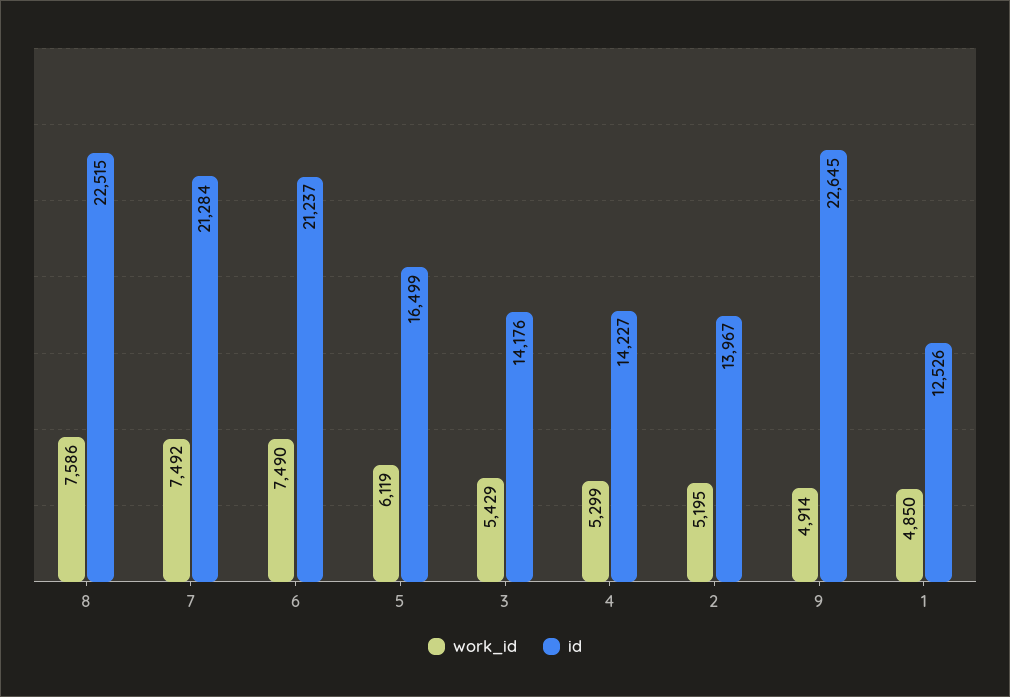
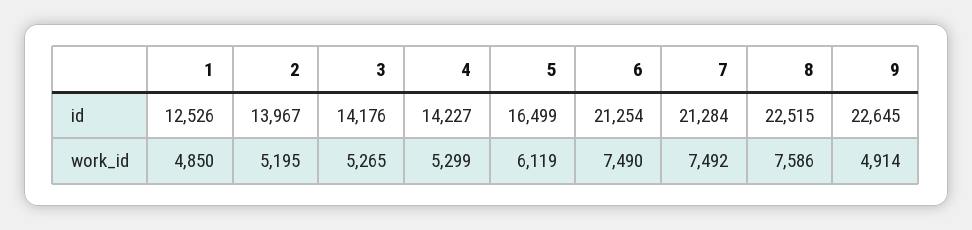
id, 6: 21237 -> 21254
work_id, 3: 5429 -> 5265

